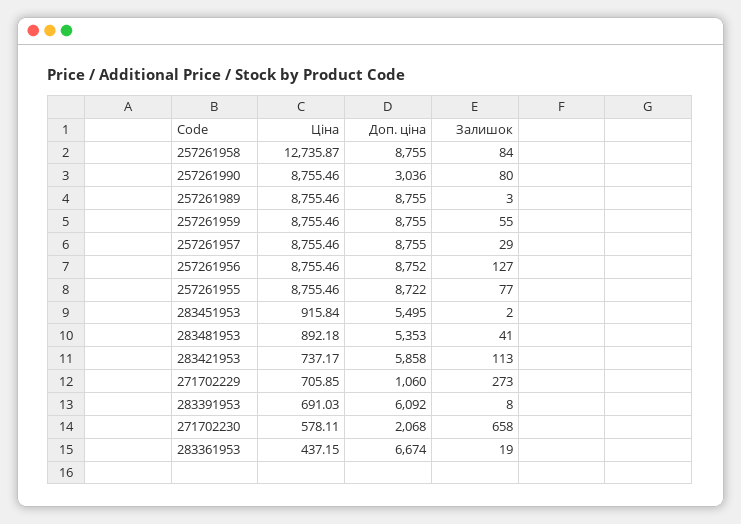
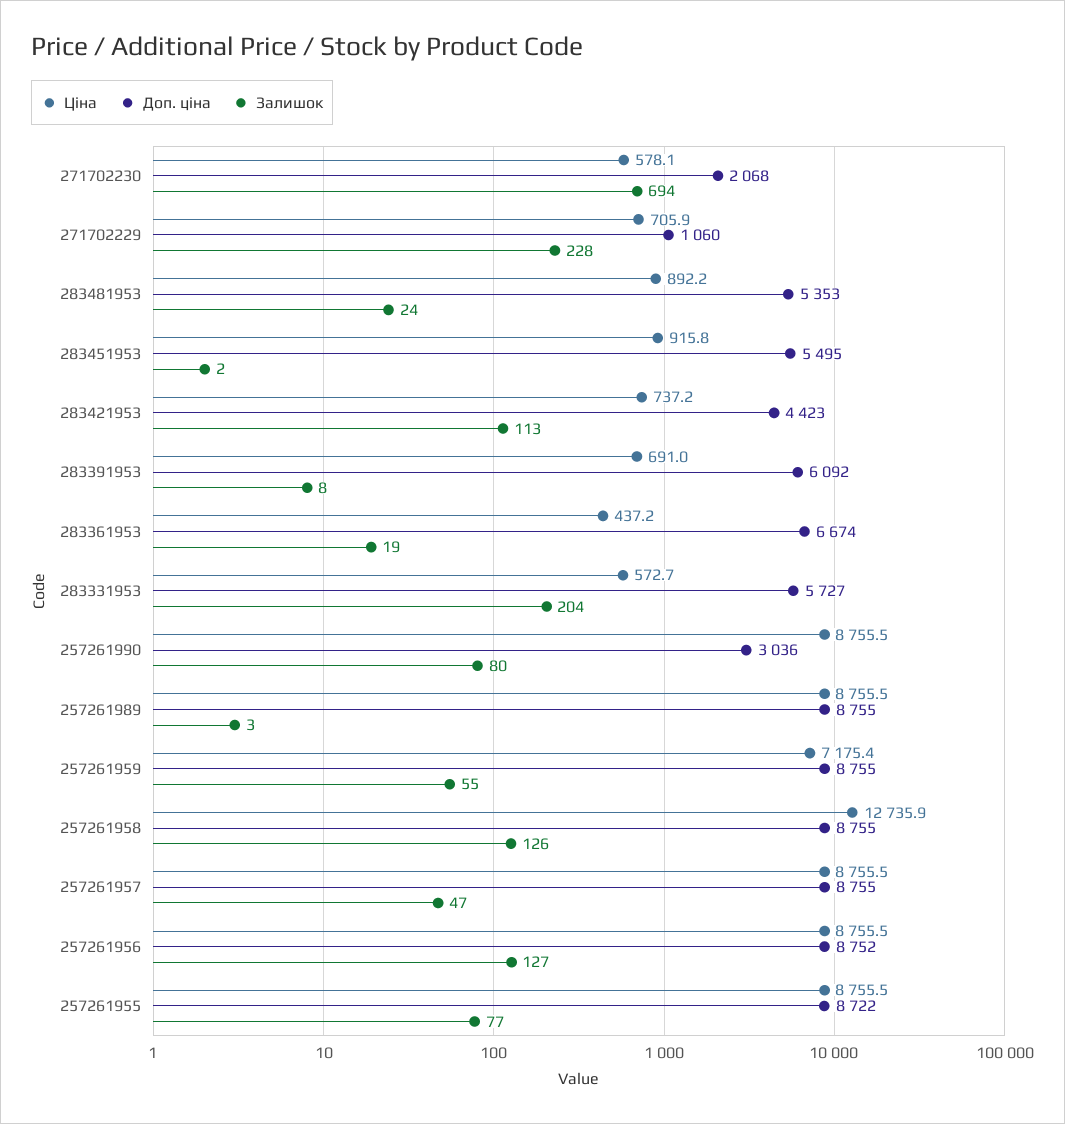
Залишок, 257261958: 84 -> 126
Ціна, 257261959: 8755.46 -> 7175.4
Залишок, 257261957: 29 -> 47
Залишок, 283481953: 41 -> 24
Доп. ціна, 283421953: 5858 -> 4423
Залишок, 271702229: 273 -> 228
Залишок, 271702230: 658 -> 694
Ціна, 283331953: none -> 572.7
Доп. ціна, 283331953: none -> 5727
Залишок, 283331953: none -> 204

